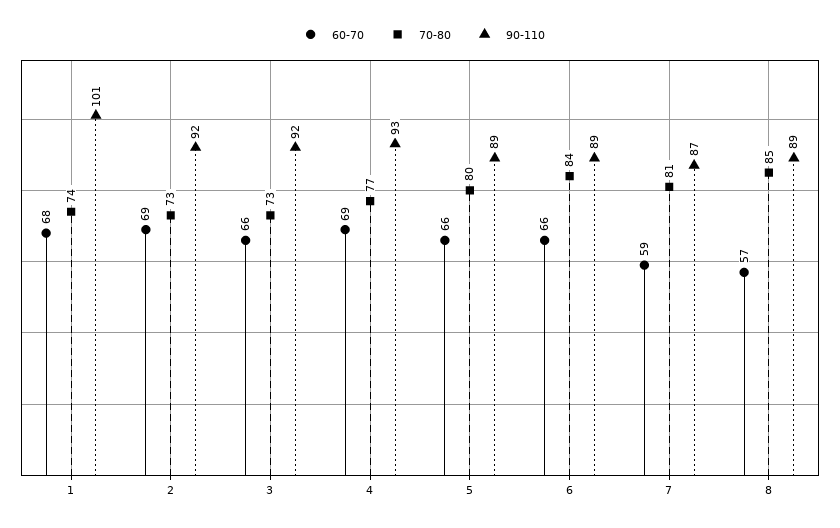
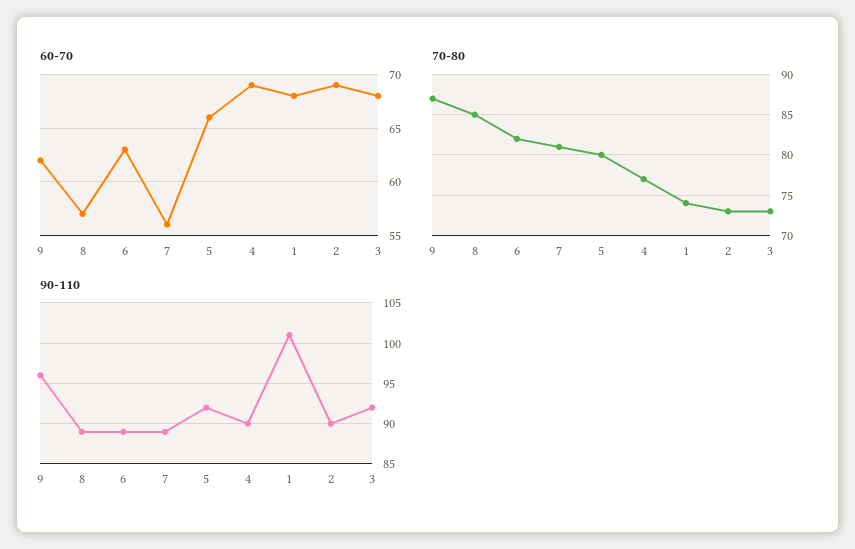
90-110, 2: 92 -> 90
60-70, 3: 66 -> 68
90-110, 4: 93 -> 90
90-110, 5: 89 -> 92
60-70, 6: 66 -> 63
70-80, 6: 84 -> 82
60-70, 7: 59 -> 56
90-110, 7: 87 -> 89
60-70, 9: none -> 62
70-80, 9: none -> 87
90-110, 9: none -> 96

